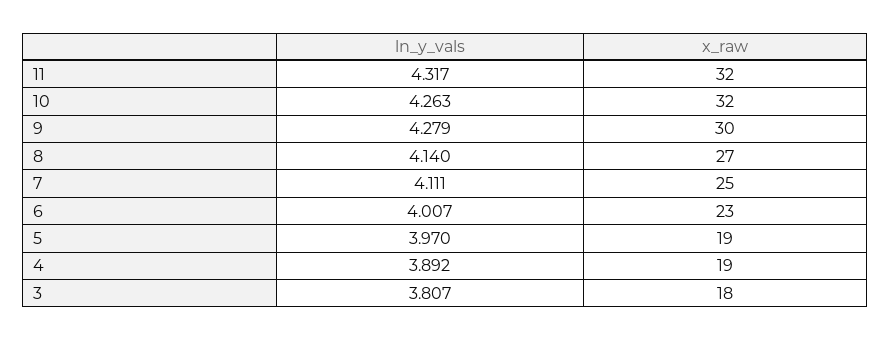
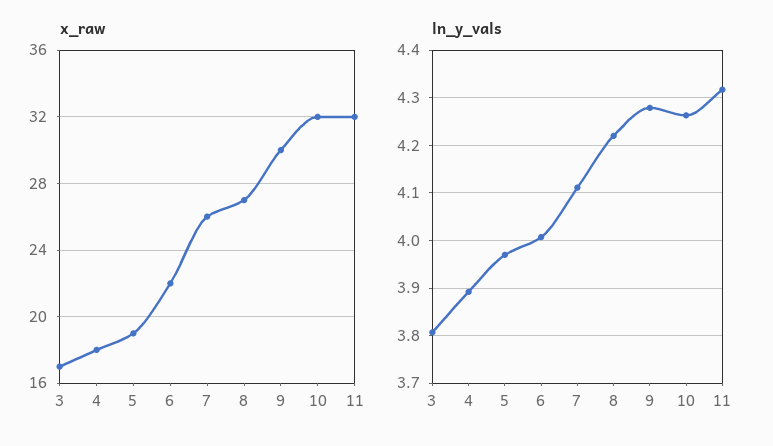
ln_y_vals, 8: 4.14 -> 4.22
x_raw, 7: 25 -> 26
x_raw, 6: 23 -> 22
x_raw, 4: 19 -> 18
x_raw, 3: 18 -> 17

